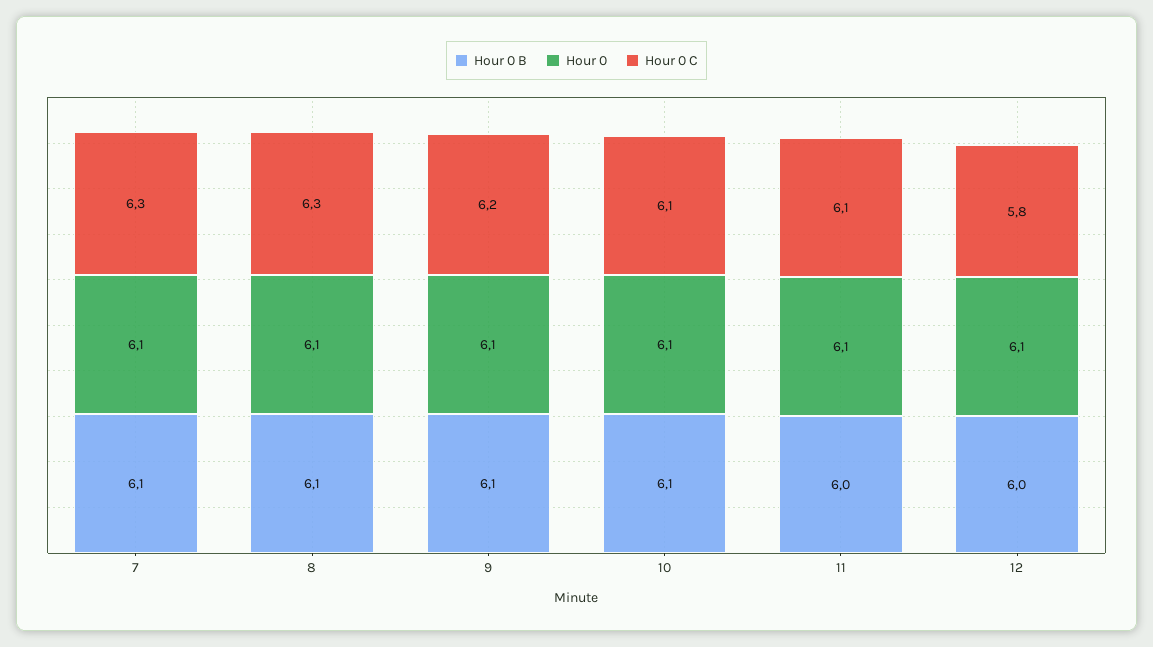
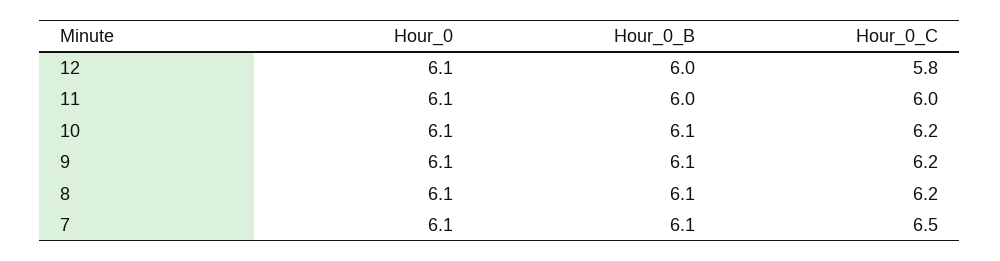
Hour 0 C, 7: 6.3 -> 6.5
Hour 0 C, 8: 6.3 -> 6.2
Hour 0 C, 10: 6.1 -> 6.2
Hour 0 C, 11: 6.1 -> 6

